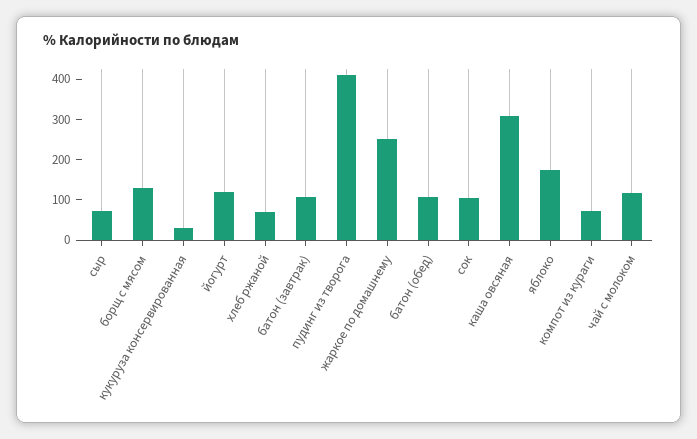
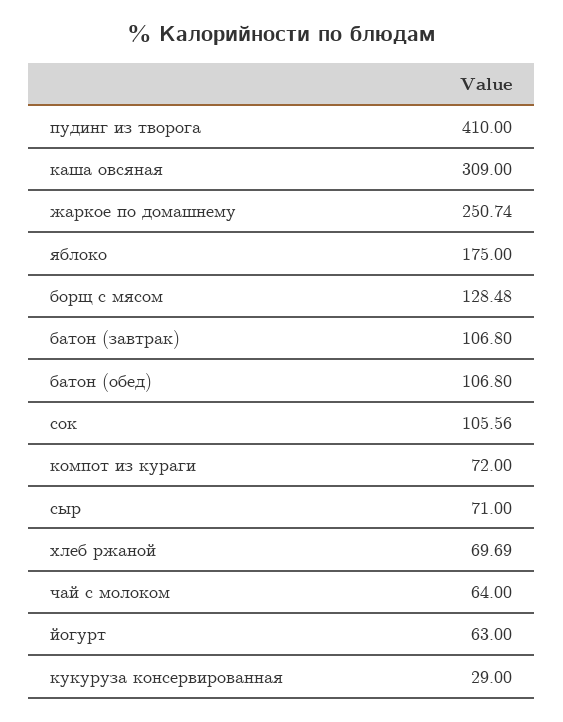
йогурт: 120 -> 63
чай с молоком: 120 -> 64

